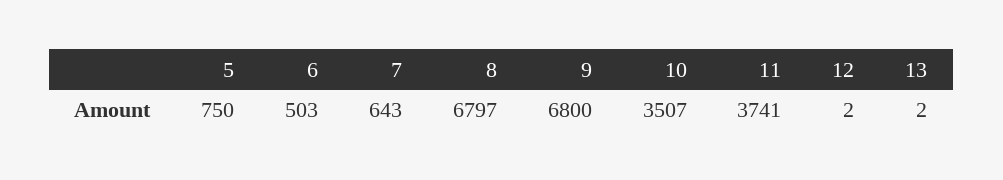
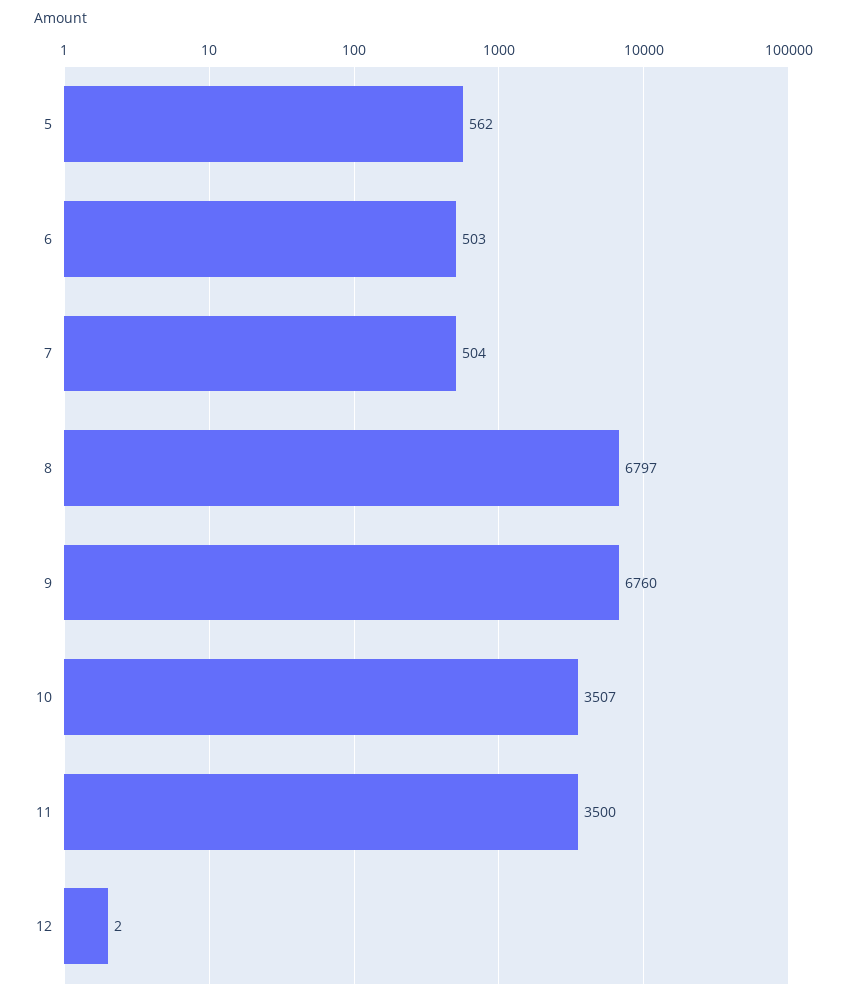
5: 750 -> 562
7: 643 -> 504
9: 6800 -> 6760
11: 3741 -> 3500
13: 2 -> none

